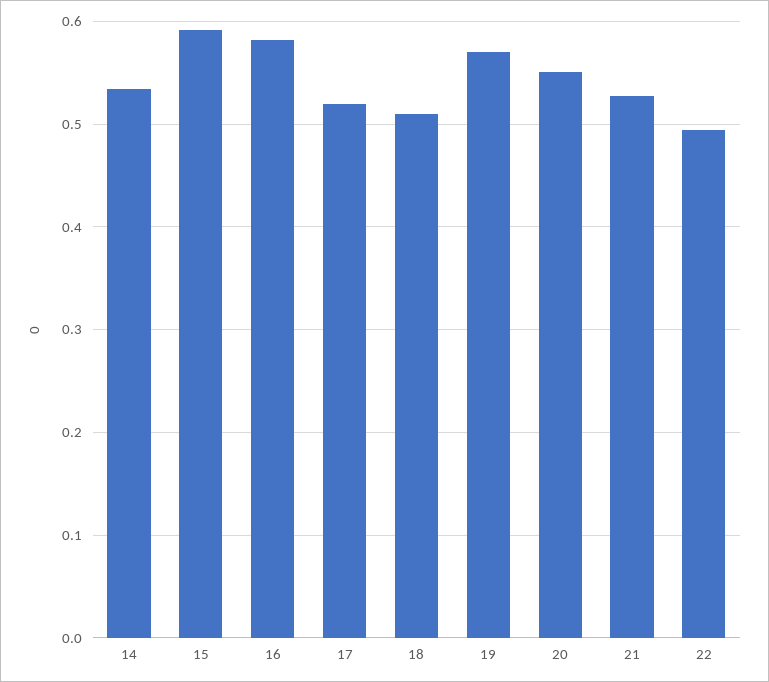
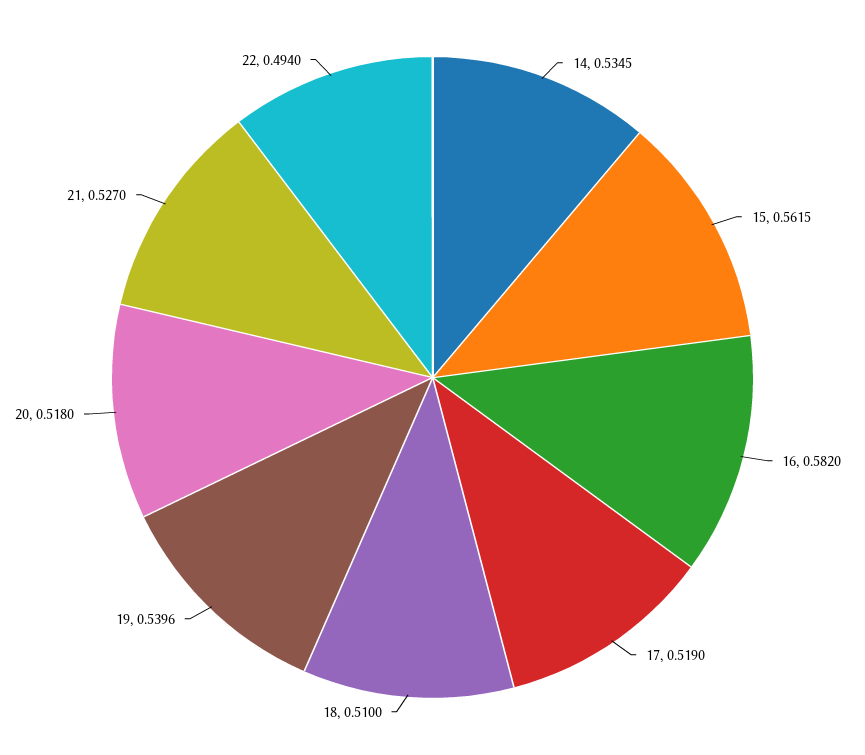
15: 0.59 -> 0.5615
19: 0.57 -> 0.5396
20: 0.55 -> 0.518

